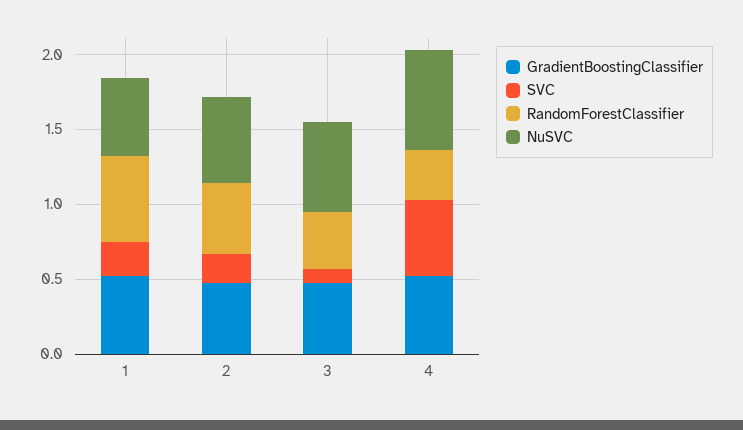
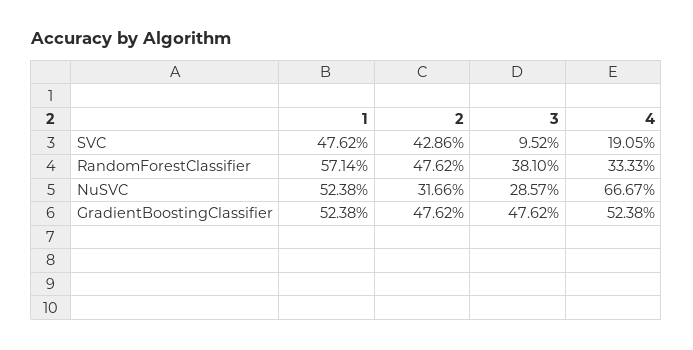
SVC, 1: 0.2 -> 0.4762
SVC, 2: 0.2 -> 0.4286
NuSVC, 2: 0.6 -> 0.3166
NuSVC, 3: 0.6 -> 0.2857
SVC, 4: 0.5 -> 0.1905

